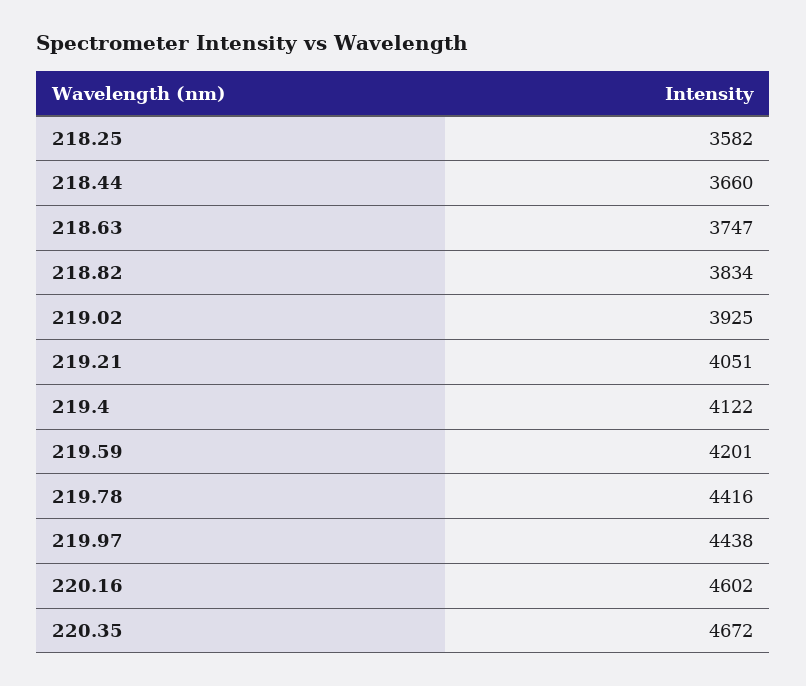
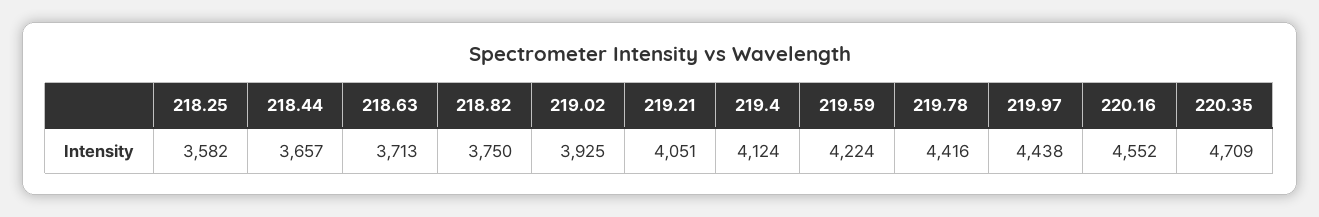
218.44: 3660 -> 3657
218.63: 3747 -> 3713
218.82: 3834 -> 3750
219.4: 4122 -> 4124
219.59: 4201 -> 4224
220.16: 4602 -> 4552
220.35: 4672 -> 4709

